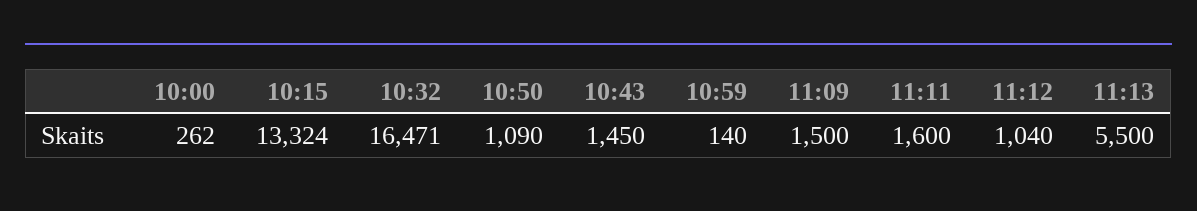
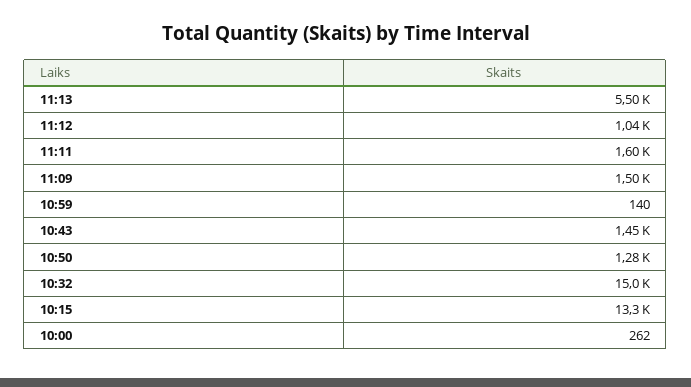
10:32: 16471 -> 15000
10:50: 1090 -> 1280

